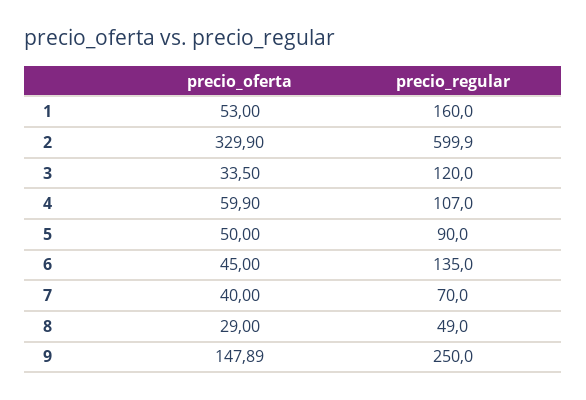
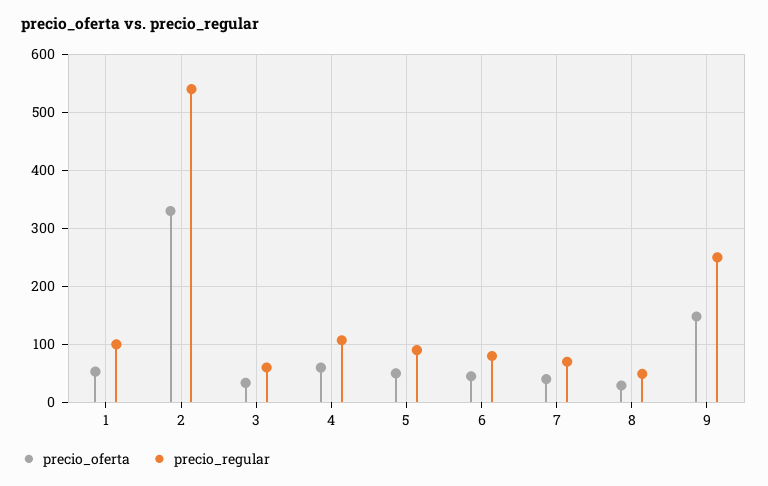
precio_regular, 1: 160 -> 100
precio_regular, 2: 599.9 -> 540
precio_regular, 3: 120 -> 60
precio_regular, 6: 135 -> 80

